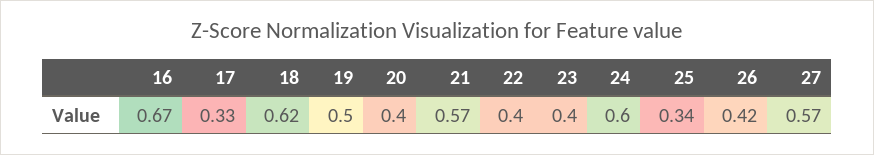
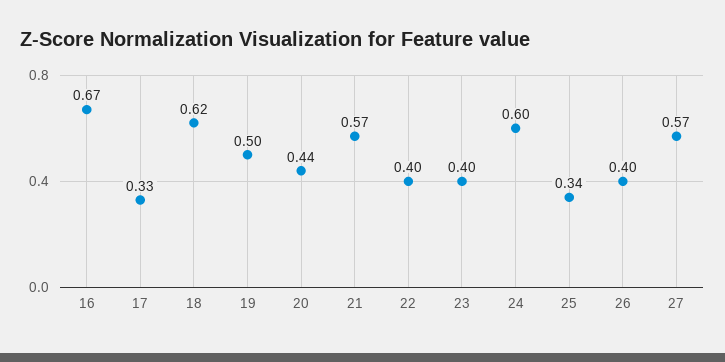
20: 0.4 -> 0.44
26: 0.42 -> 0.4

